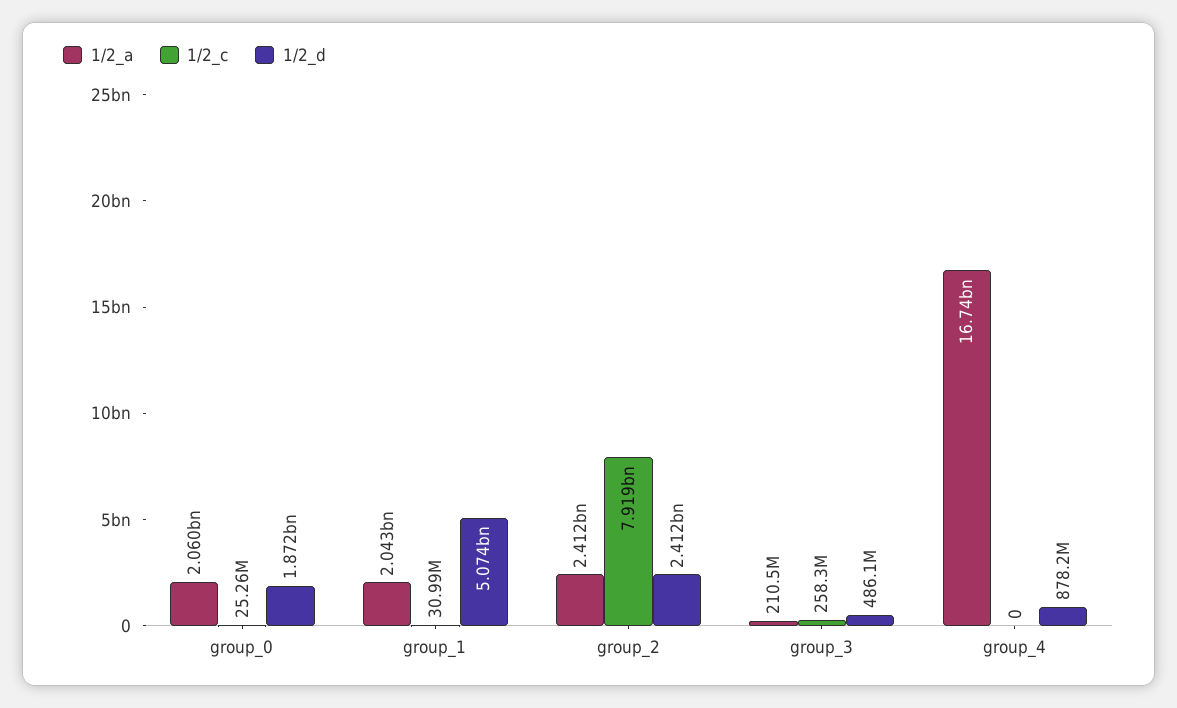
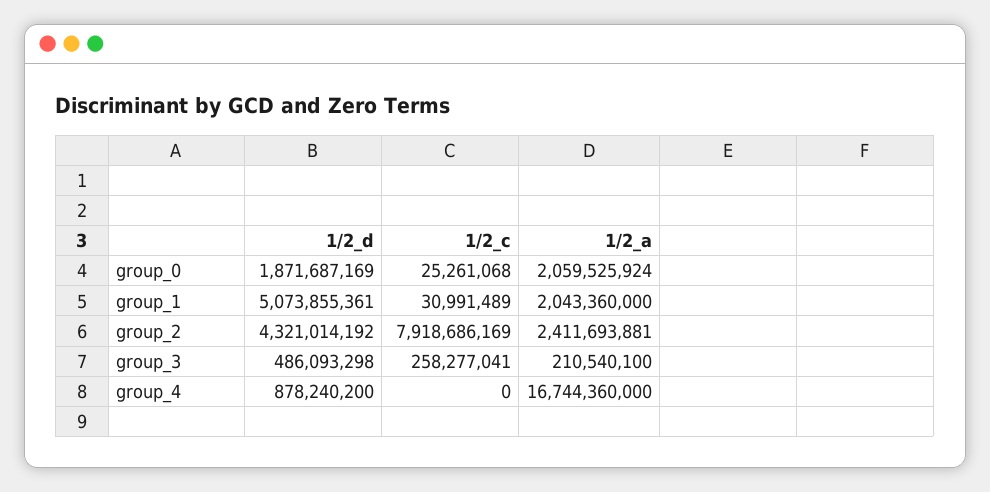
1/2_d, group_2: 2412000000 -> 4321014192

